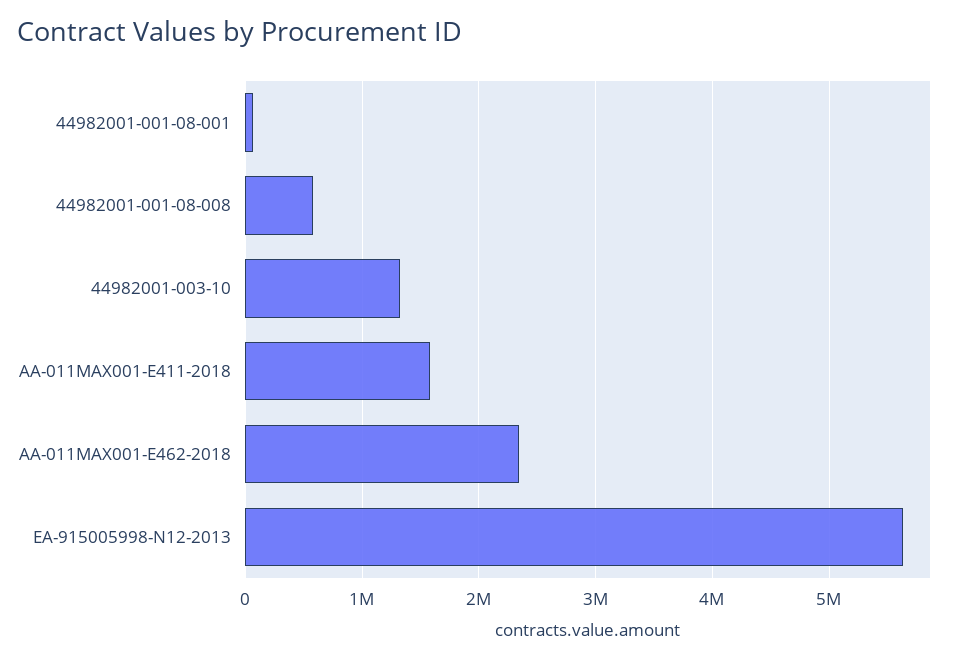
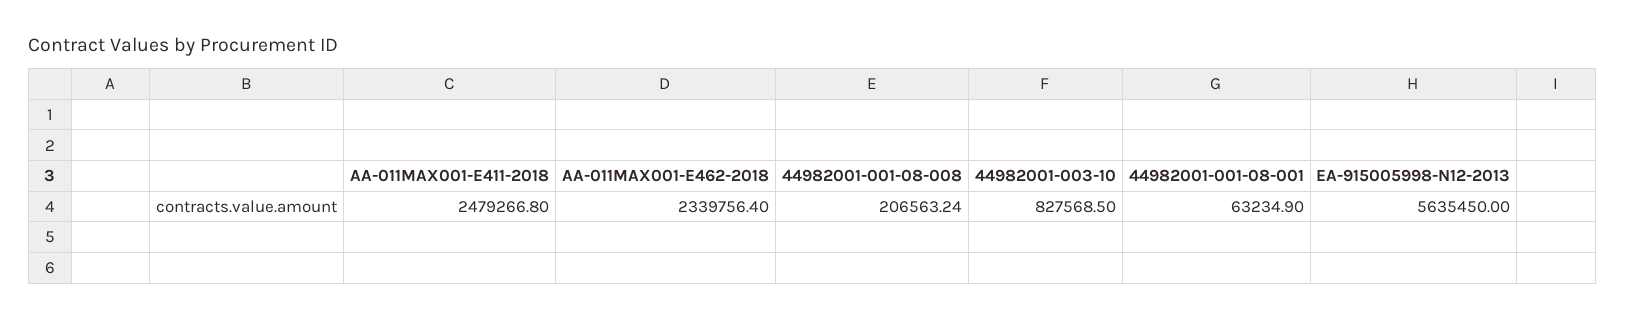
44982001-001-08-008: 600000 -> 206563.24
44982001-003-10: 1300000 -> 827568.5
AA-011MAX001-E411-2018: 1600000 -> 2479266.8

